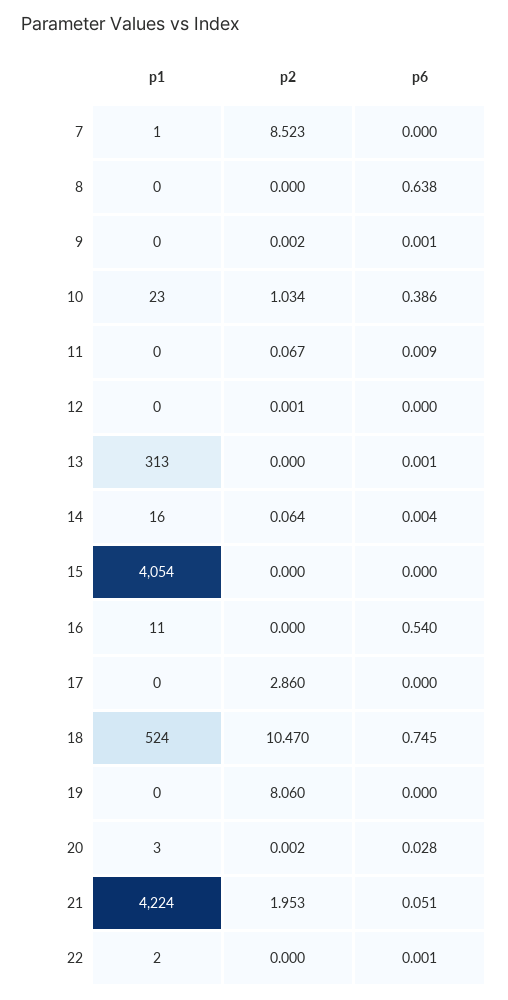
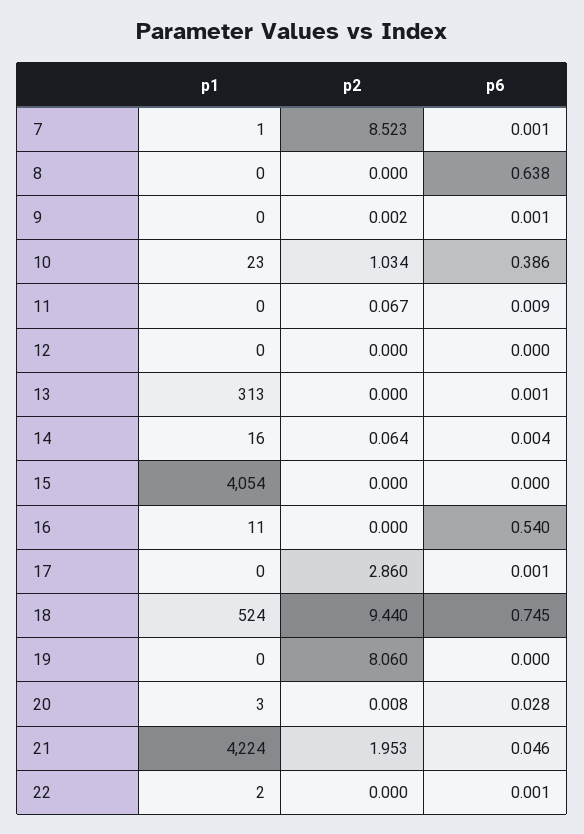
p6, 7: 0 -> 0.001
p2, 12: 0.001 -> 0
p6, 17: 0 -> 0.001
p2, 18: 10.47 -> 9.44
p2, 20: 0.002 -> 0.008
p6, 21: 0.051 -> 0.046

